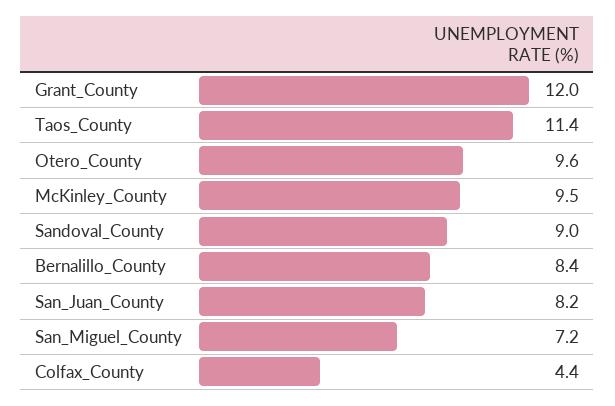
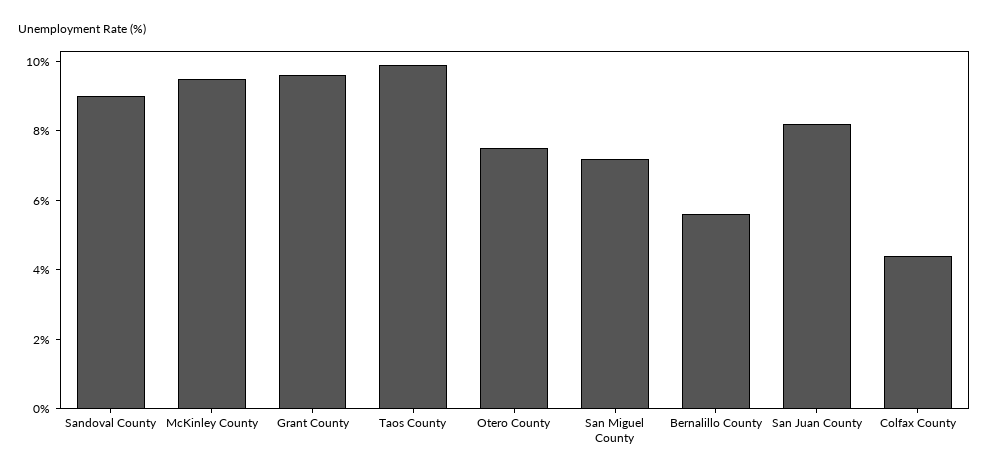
Grant_County: 12 -> 9.5
Taos_County: 11.4 -> 10
Otero_County: 9.6 -> 7.5
Bernalillo_County: 8.4 -> 5.5

